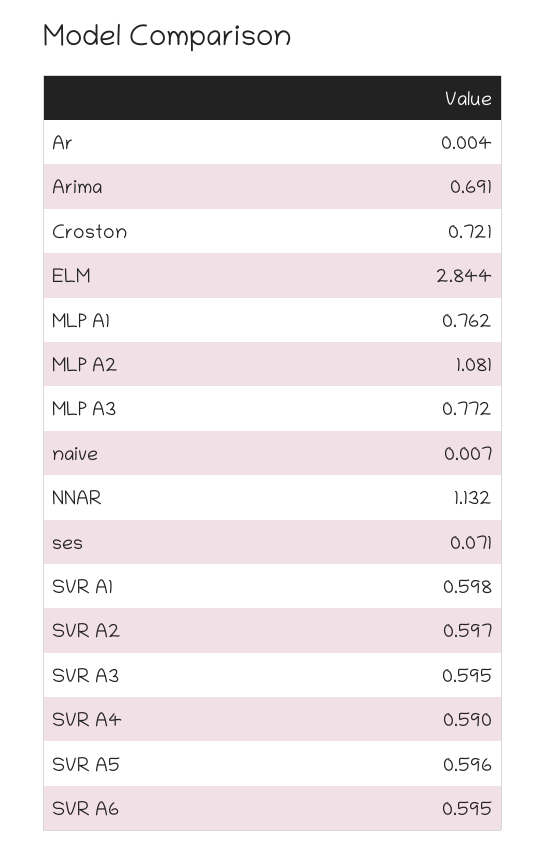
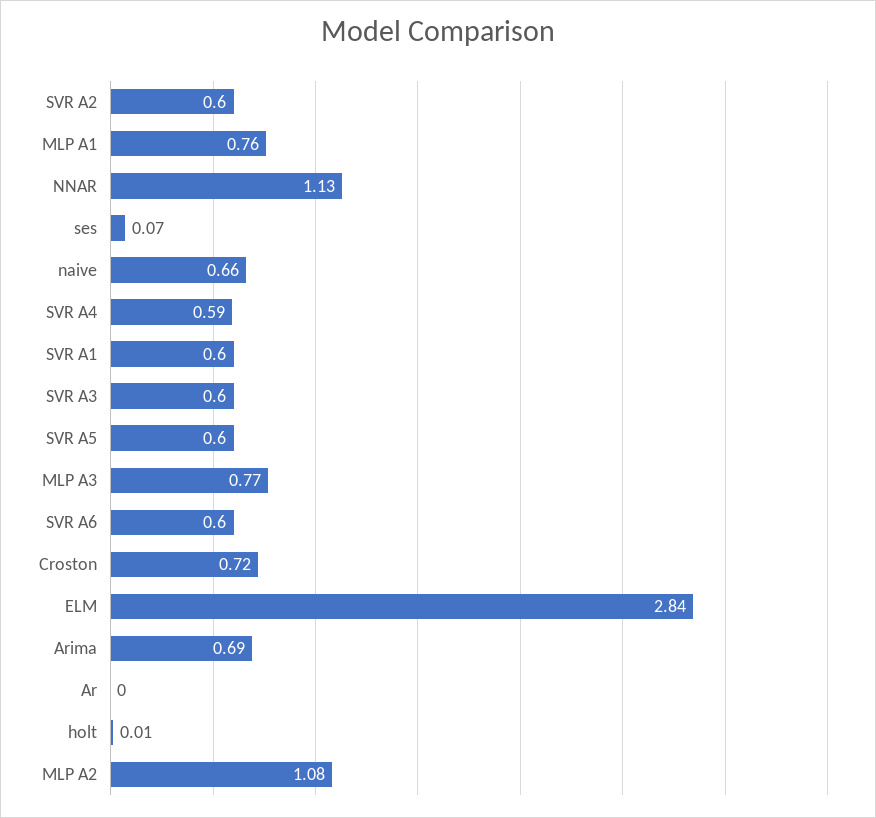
naive: 0.007 -> 0.66
holt: none -> 0.01

